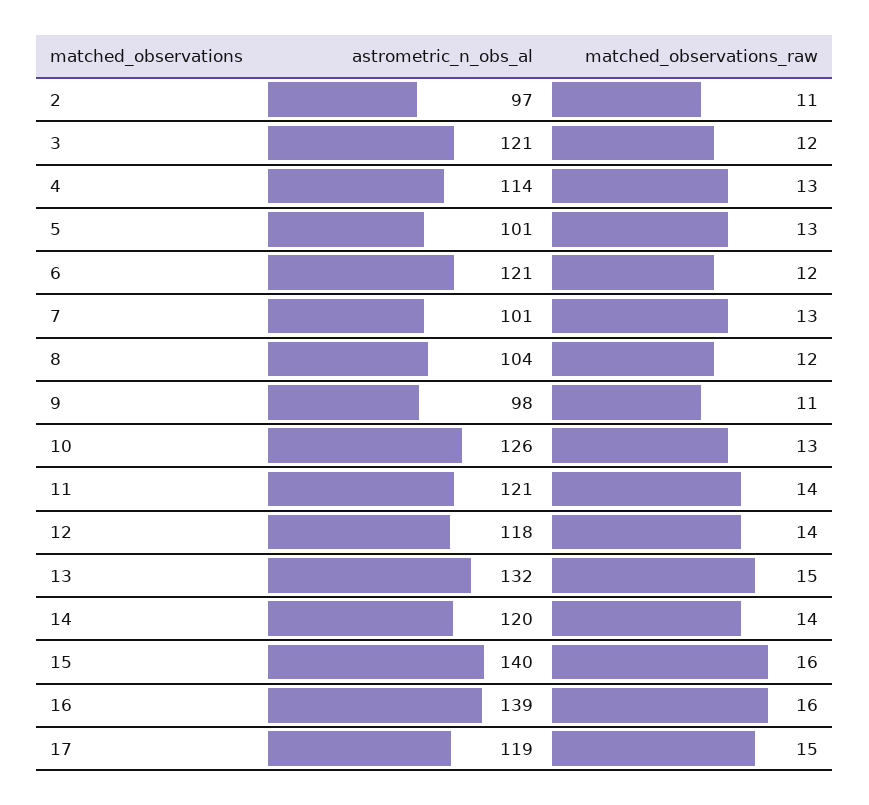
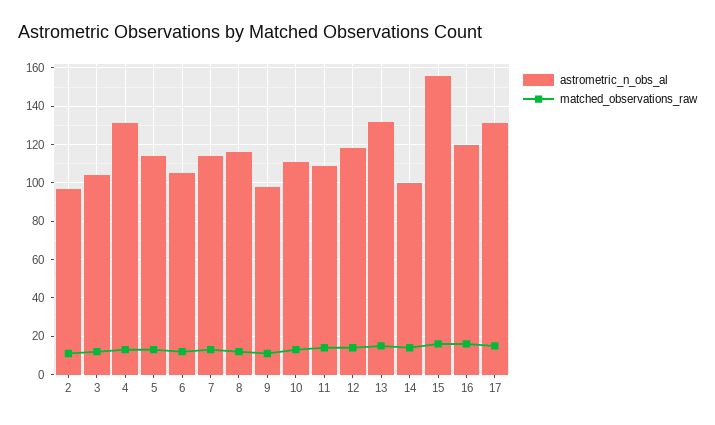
astrometric_n_obs_al, 3: 121 -> 105
astrometric_n_obs_al, 4: 114 -> 130
astrometric_n_obs_al, 5: 101 -> 115
astrometric_n_obs_al, 6: 121 -> 105
astrometric_n_obs_al, 7: 101 -> 115
astrometric_n_obs_al, 8: 104 -> 115
astrometric_n_obs_al, 10: 126 -> 110
astrometric_n_obs_al, 11: 121 -> 110
astrometric_n_obs_al, 14: 120 -> 100
astrometric_n_obs_al, 15: 140 -> 155
astrometric_n_obs_al, 16: 139 -> 120
astrometric_n_obs_al, 17: 119 -> 130

